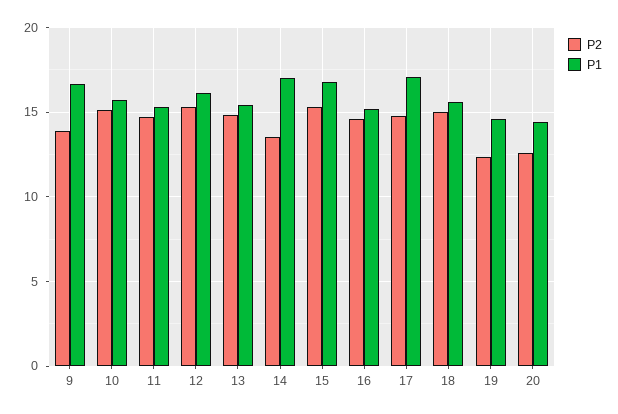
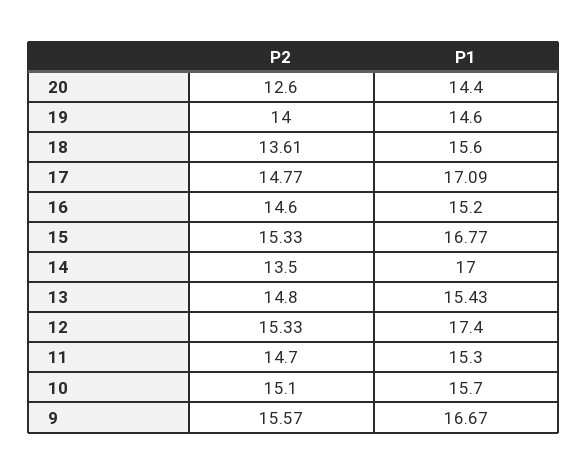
P2, 9: 14 -> 15.57
P1, 12: 16 -> 17.4
P2, 18: 15 -> 13.61
P2, 19: 12.5 -> 14

